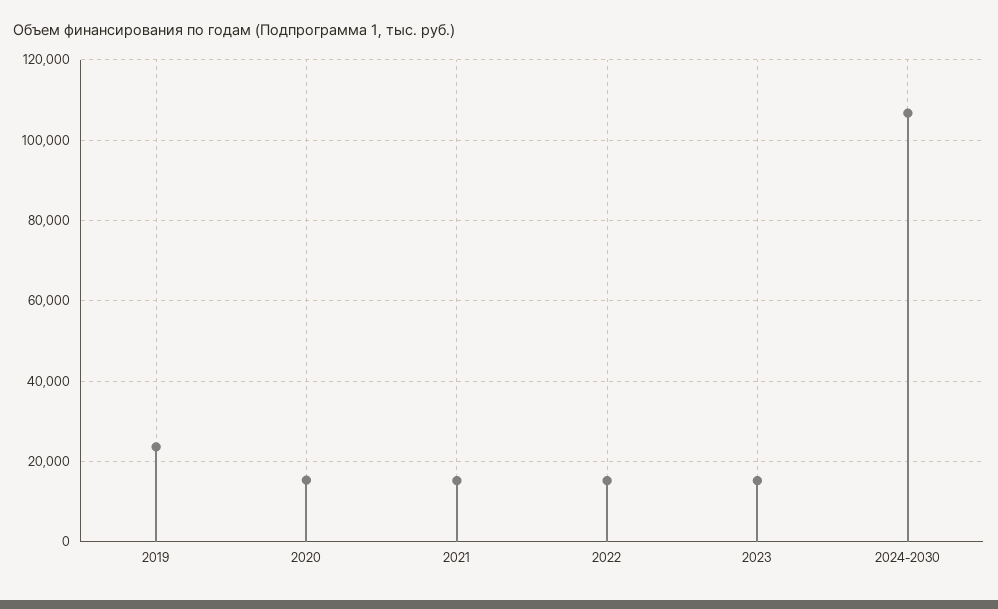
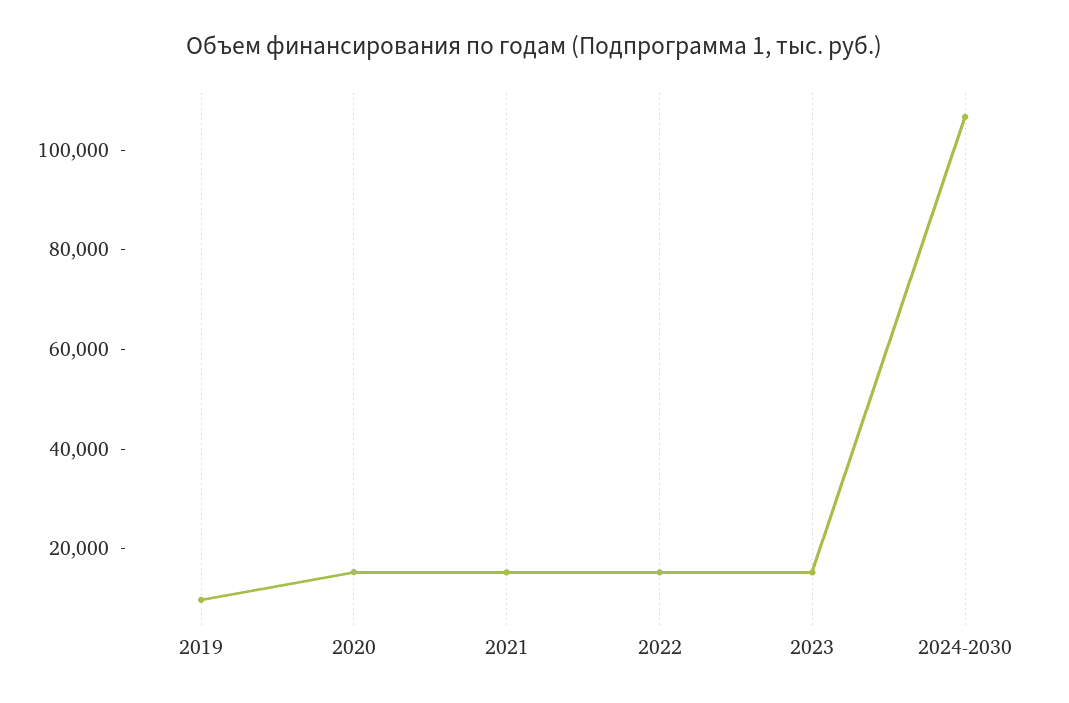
2019: 24000 -> 10000

